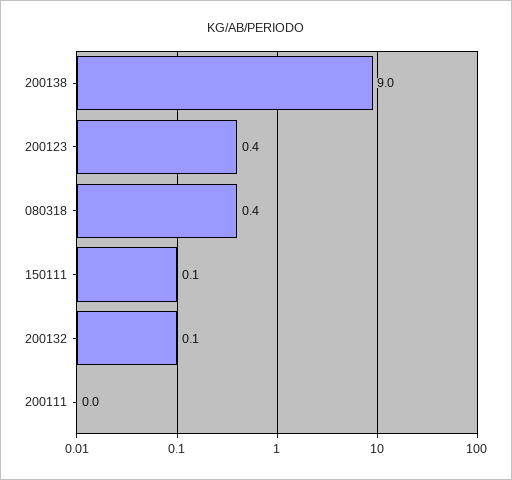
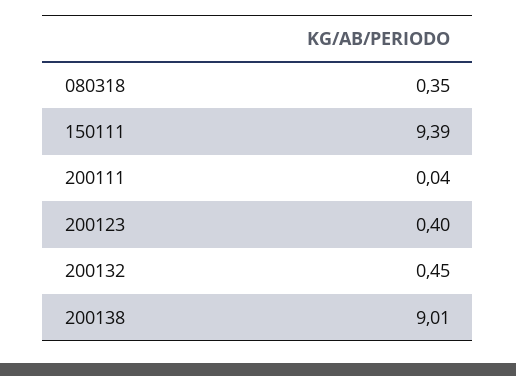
150111: 0.1 -> 9.39
200132: 0.1 -> 0.45

